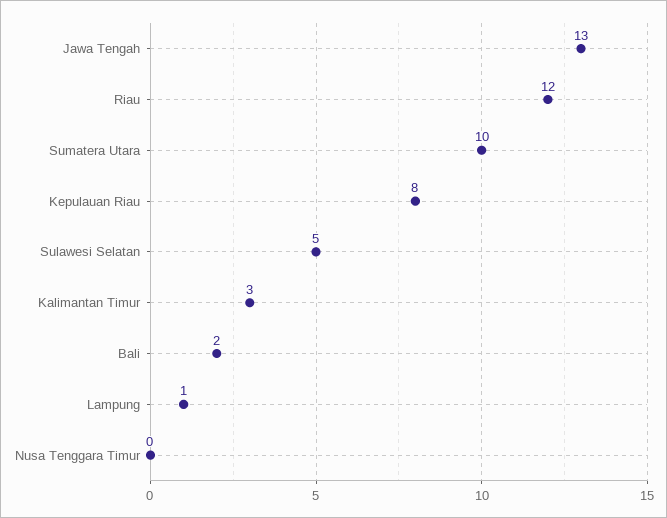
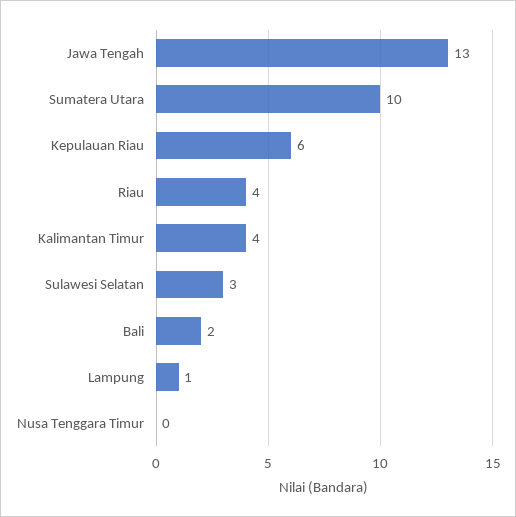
Riau: 12 -> 4
Kepulauan Riau: 8 -> 6
Sulawesi Selatan: 5 -> 3
Kalimantan Timur: 3 -> 4

